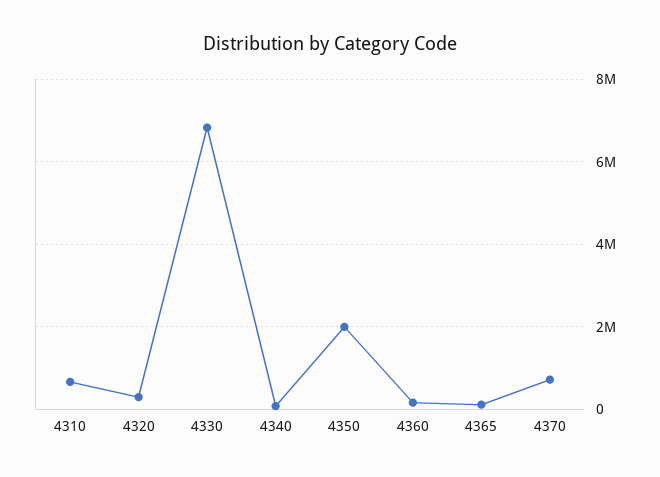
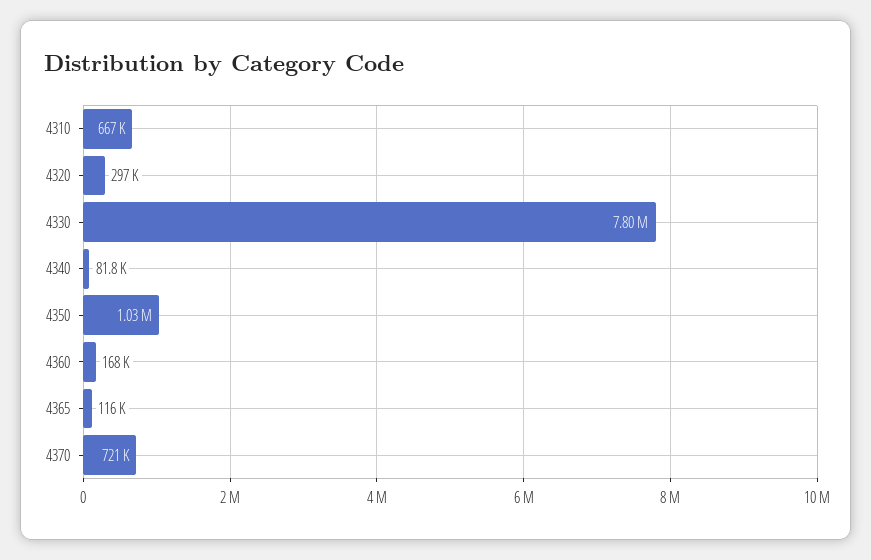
4330: 6800000 -> 7800000
4350: 2000000 -> 1030000

